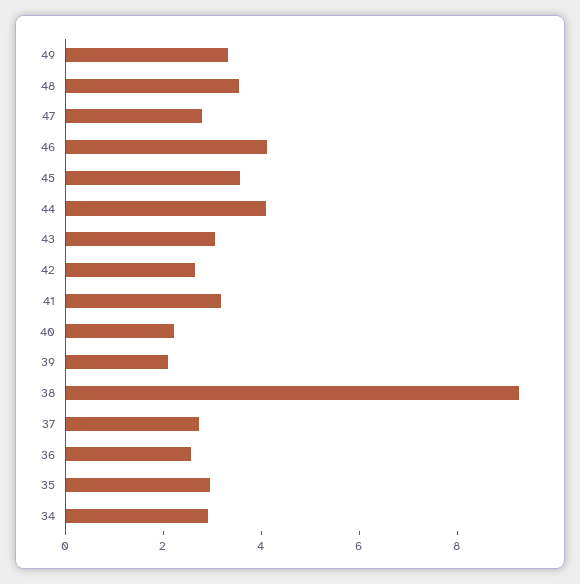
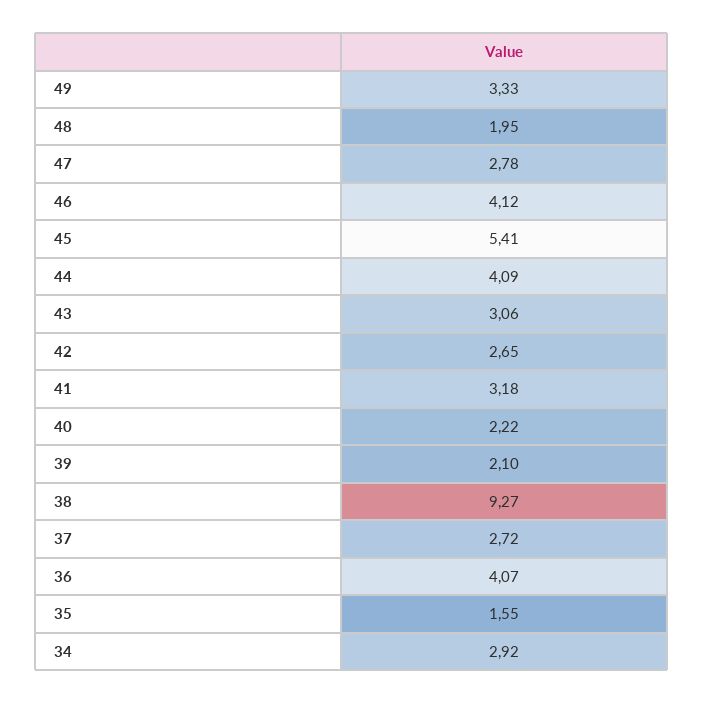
48: 3.5 -> 1.95
45: 3.5 -> 5.41
36: 2.5 -> 4.07
35: 3 -> 1.55

